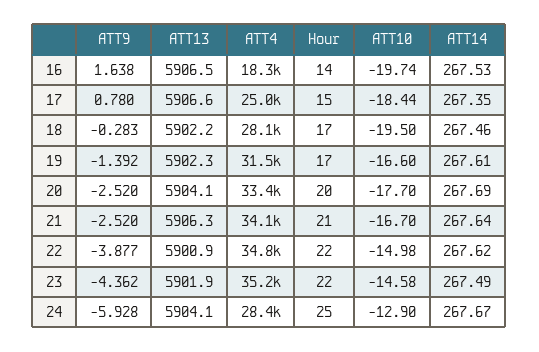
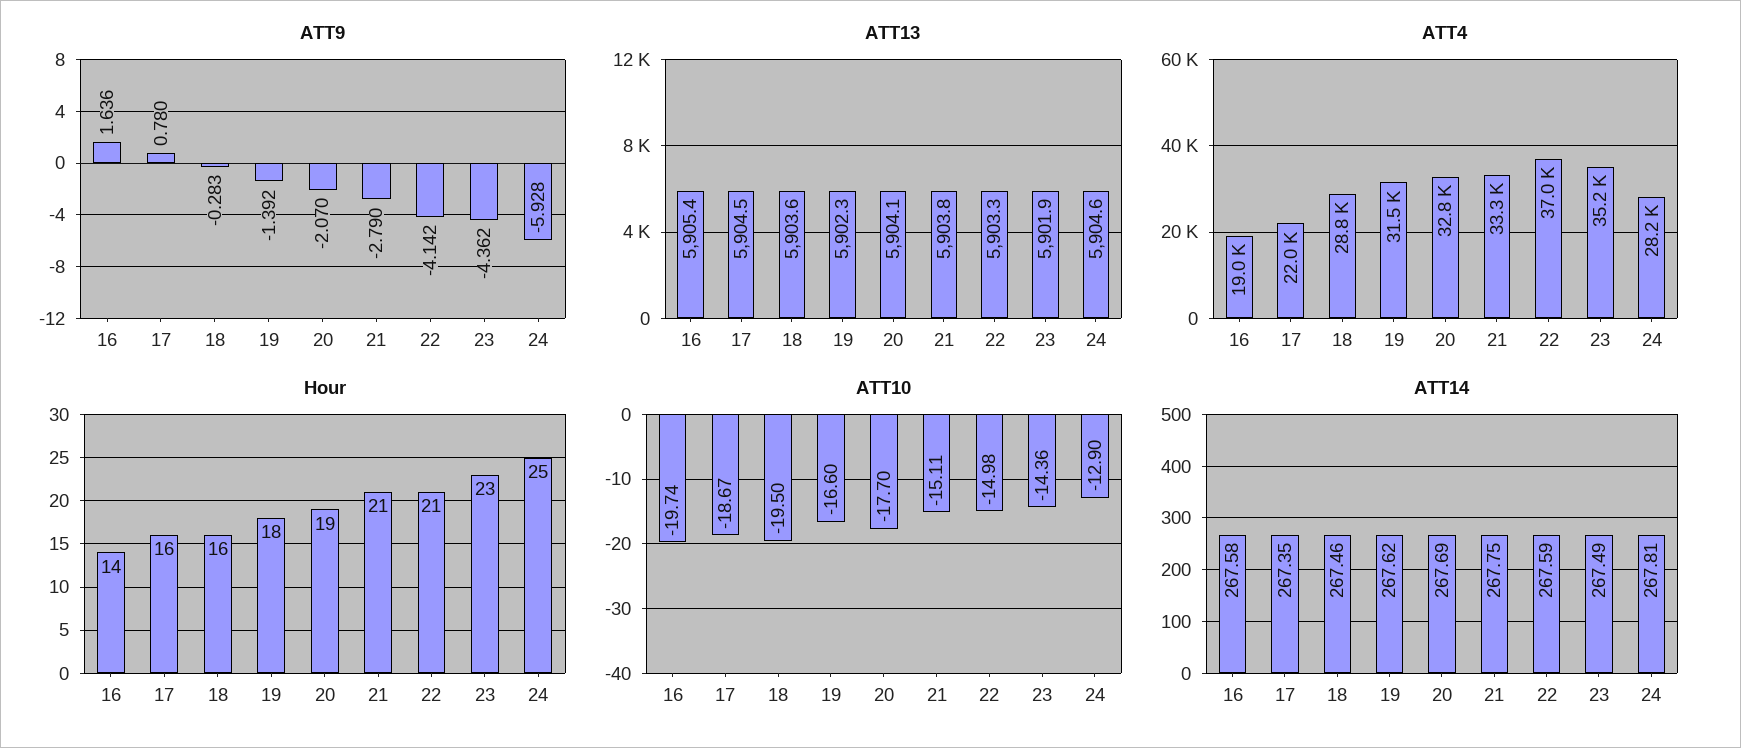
ATT9, 16: 1.638 -> 1.636
ATT13, 16: 5906.5 -> 5905.4
ATT4, 16: 18300 -> 19000
ATT14, 16: 267.53 -> 267.58
ATT13, 17: 5906.6 -> 5904.5
ATT4, 17: 25000 -> 22000
Hour, 17: 15 -> 16
ATT10, 17: -18.44 -> -18.67
ATT13, 18: 5902.2 -> 5903.6
ATT4, 18: 28100 -> 28800
Hour, 18: 17 -> 16
Hour, 19: 17 -> 18
ATT14, 19: 267.61 -> 267.62
ATT9, 20: -2.52 -> -2.07
ATT4, 20: 33400 -> 32800
Hour, 20: 20 -> 19
ATT9, 21: -2.52 -> -2.79
ATT13, 21: 5906.3 -> 5903.8
ATT4, 21: 34100 -> 33300
ATT10, 21: -16.7 -> -15.11
ATT14, 21: 267.64 -> 267.75
ATT9, 22: -3.877 -> -4.142
ATT13, 22: 5900.9 -> 5903.3
ATT4, 22: 34800 -> 37000
Hour, 22: 22 -> 21
ATT14, 22: 267.62 -> 267.59
Hour, 23: 22 -> 23
ATT10, 23: -14.58 -> -14.36
ATT13, 24: 5904.1 -> 5904.6
ATT4, 24: 28400 -> 28200
ATT14, 24: 267.67 -> 267.81

